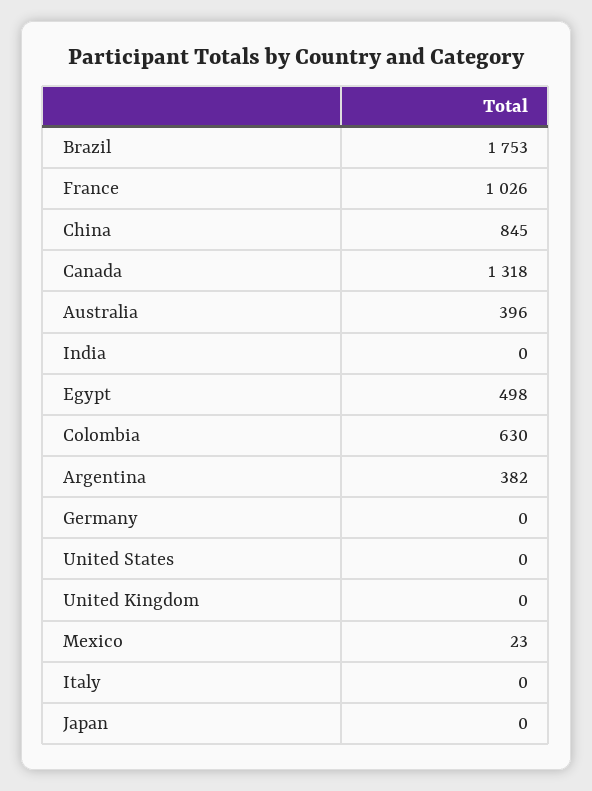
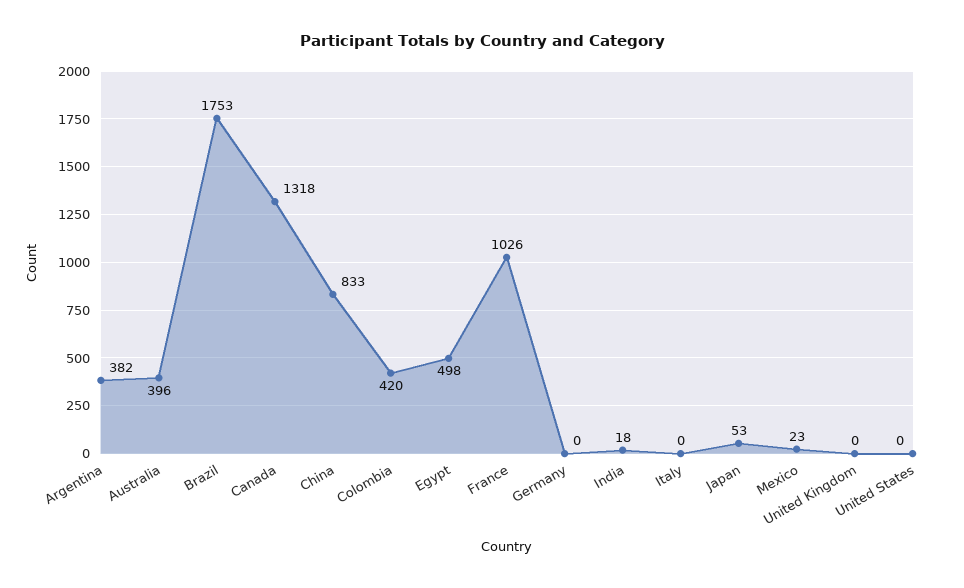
China: 845 -> 833
India: 0 -> 18
Colombia: 630 -> 420
Japan: 0 -> 53

